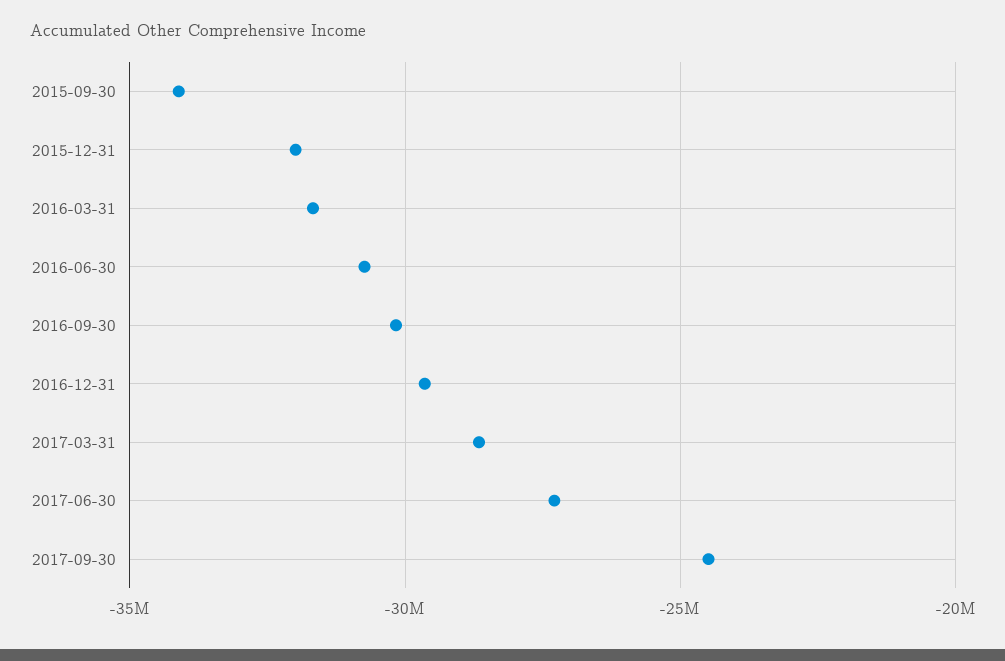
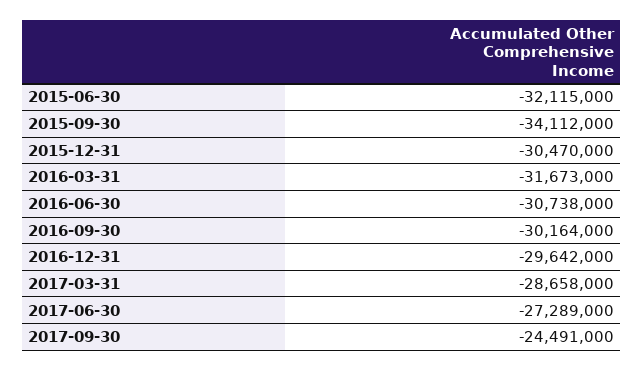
2015-12-31: -32000000 -> -30470000
2015-06-30: none -> -32115000

